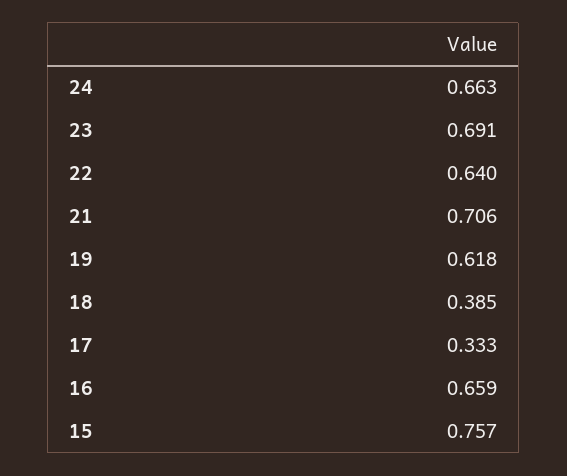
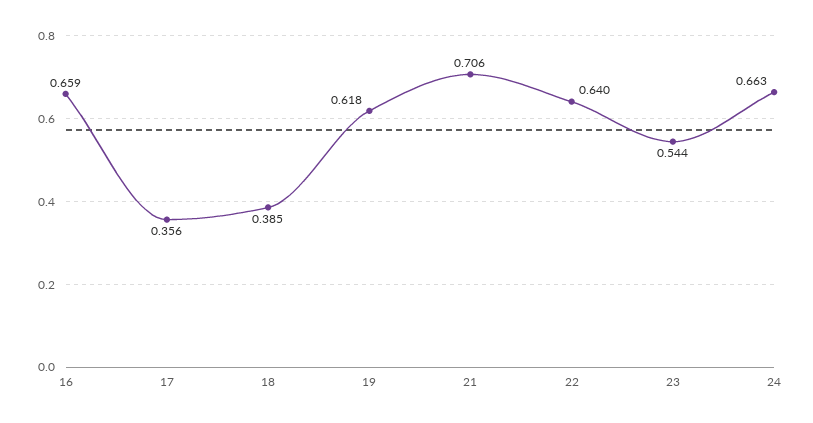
23: 0.691 -> 0.544
17: 0.333 -> 0.356
15: 0.757 -> none

